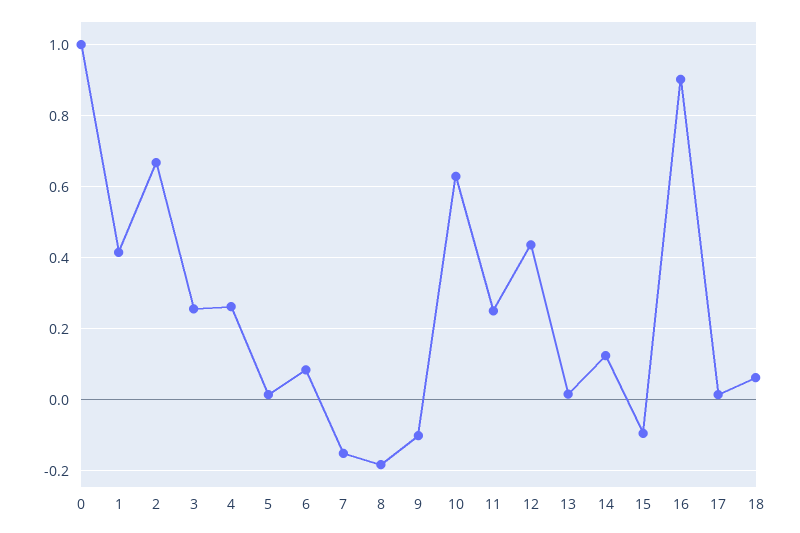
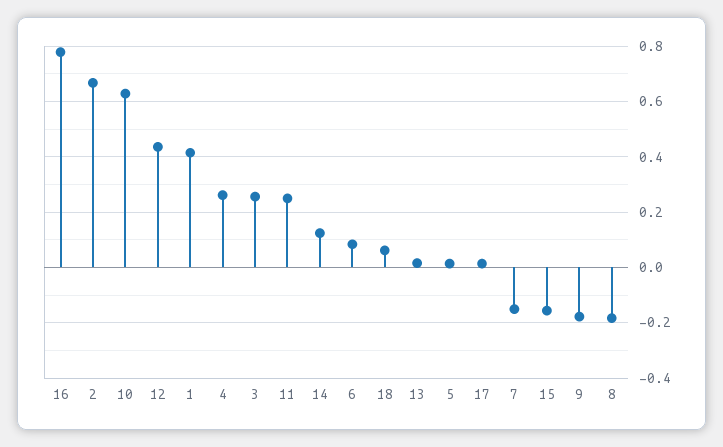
0: 1 -> none
9: -0.1 -> -0.175
15: -0.1 -> -0.15
16: 0.9 -> 0.775

